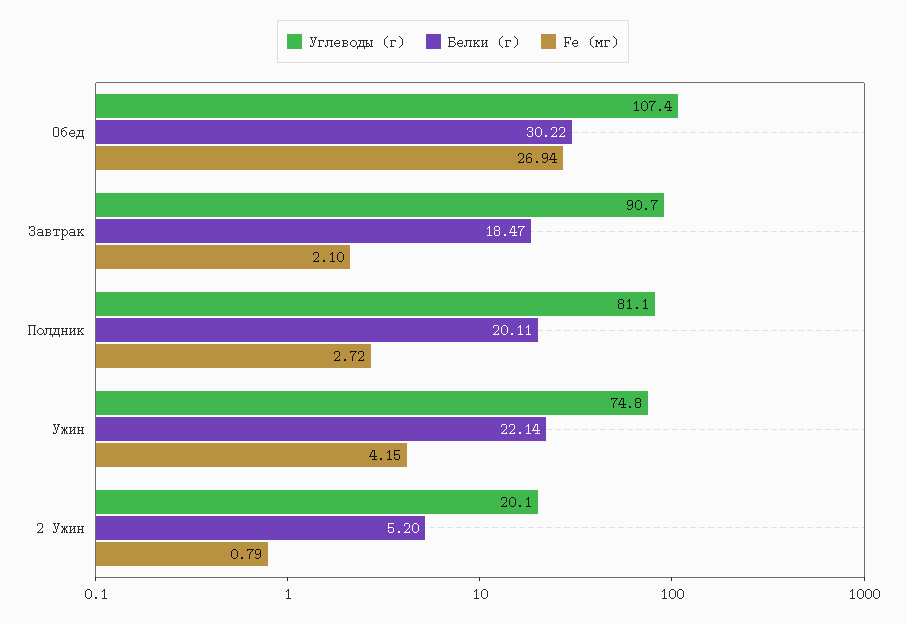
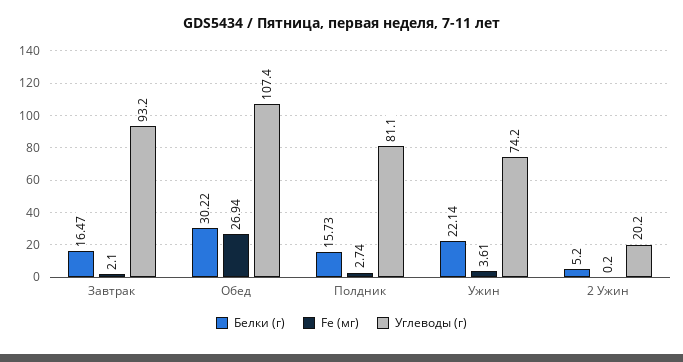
Углеводы (г), Завтрак: 90.7 -> 93.2
Белки (г), Завтрак: 18.47 -> 16.47
Белки (г), Полдник: 20.11 -> 15.73
Fe (мг), Полдник: 2.72 -> 2.74
Углеводы (г), Ужин: 74.8 -> 74.2
Fe (мг), Ужин: 4.15 -> 3.61
Углеводы (г), 2 Ужин: 20.1 -> 20.2
Fe (мг), 2 Ужин: 0.79 -> 0.2

